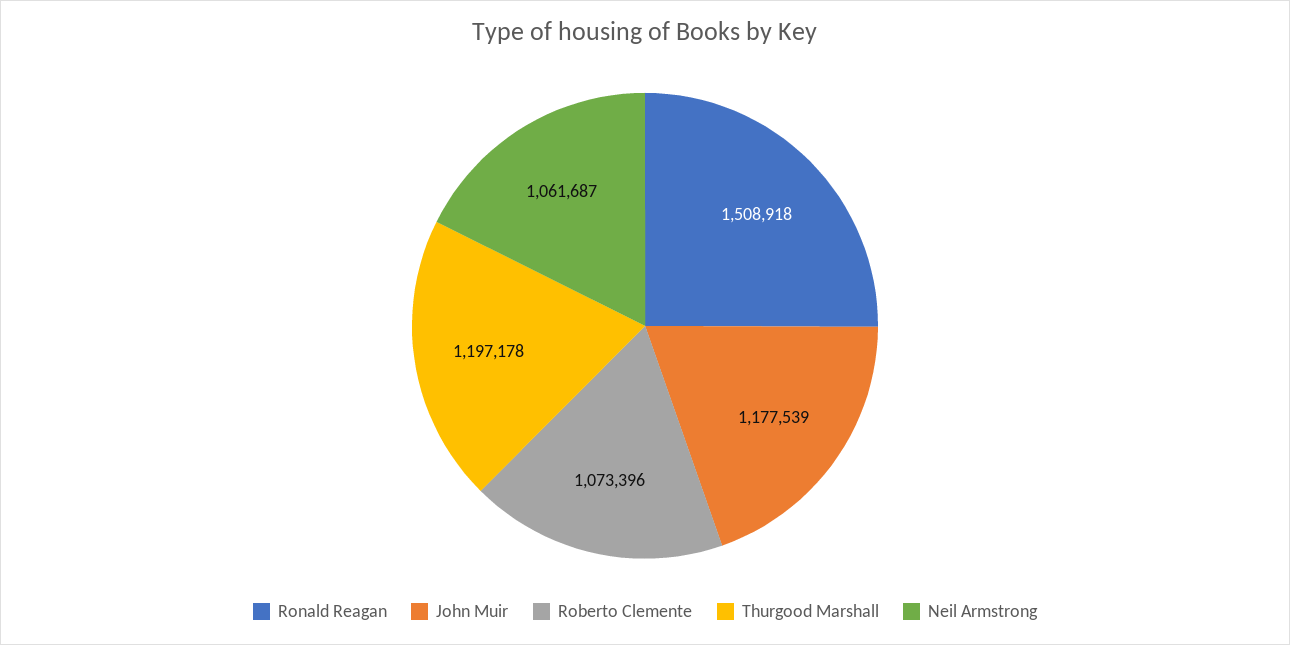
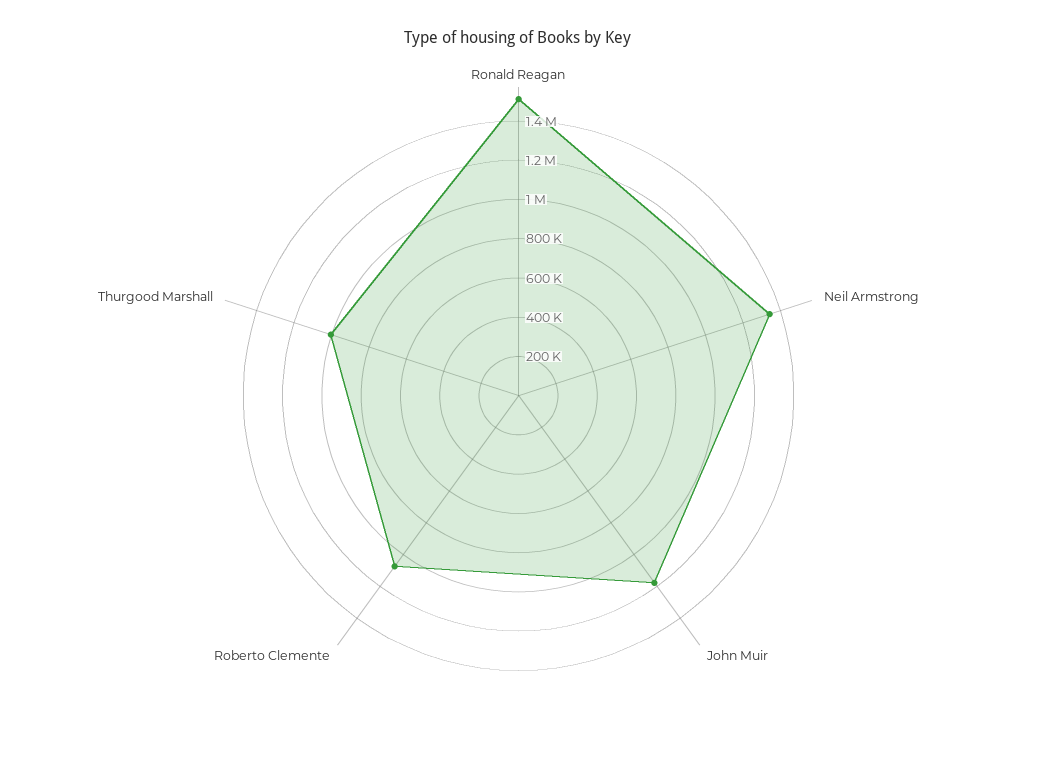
Thurgood Marshall: 1197178 -> 1000000
Neil Armstrong: 1061687 -> 1350000

